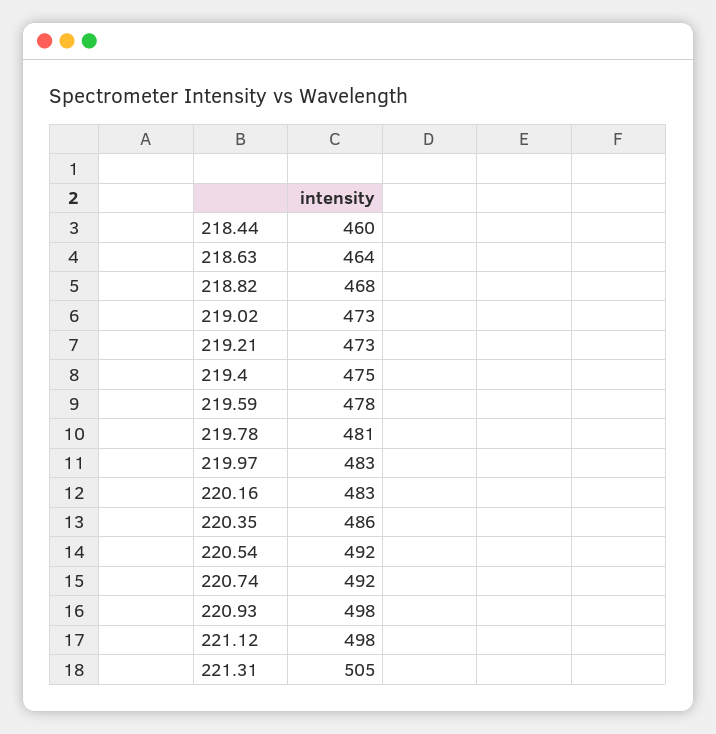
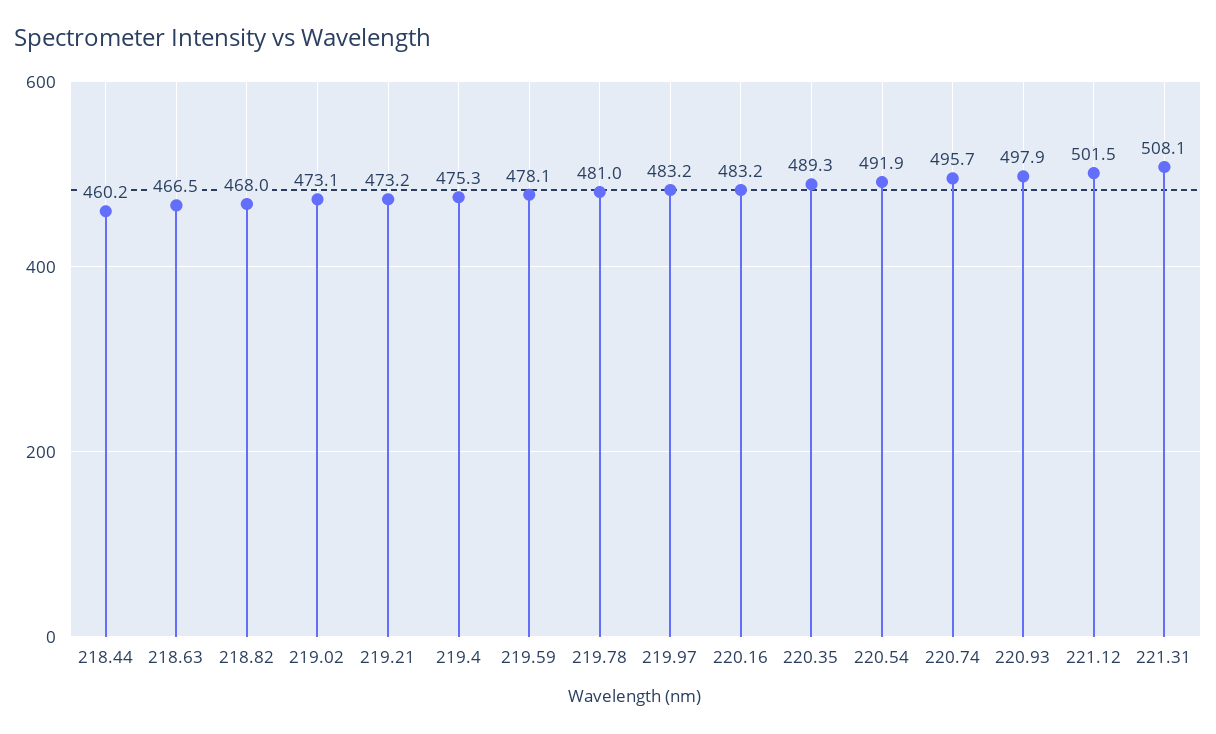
218.63: 464 -> 466.5
220.35: 486 -> 489.3
220.74: 492 -> 495.7
221.12: 498 -> 501.5
221.31: 505 -> 508.1

